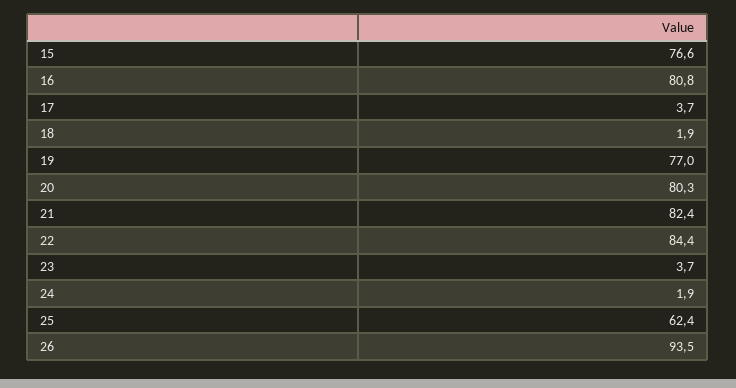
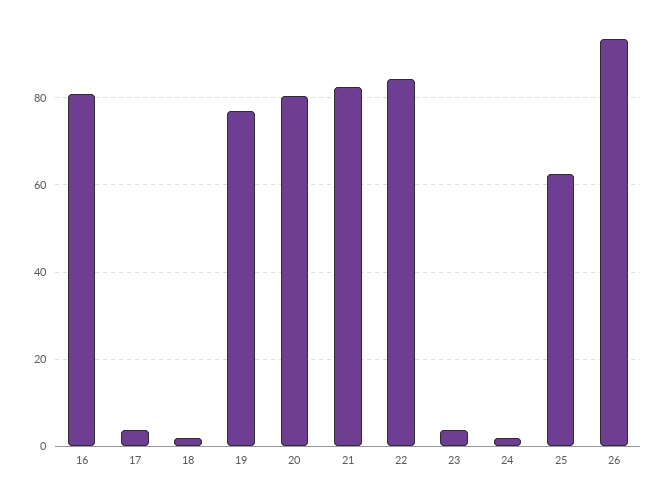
15: 76.6 -> none

